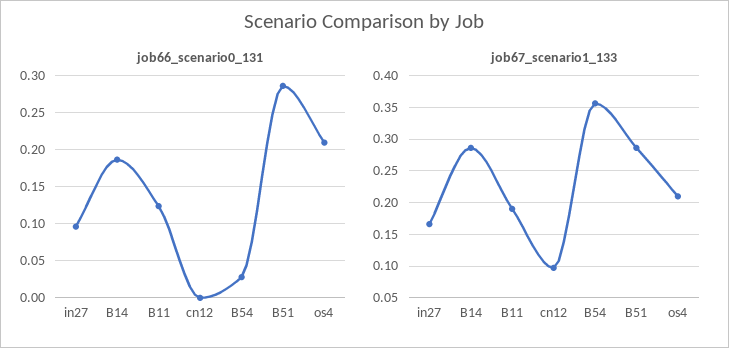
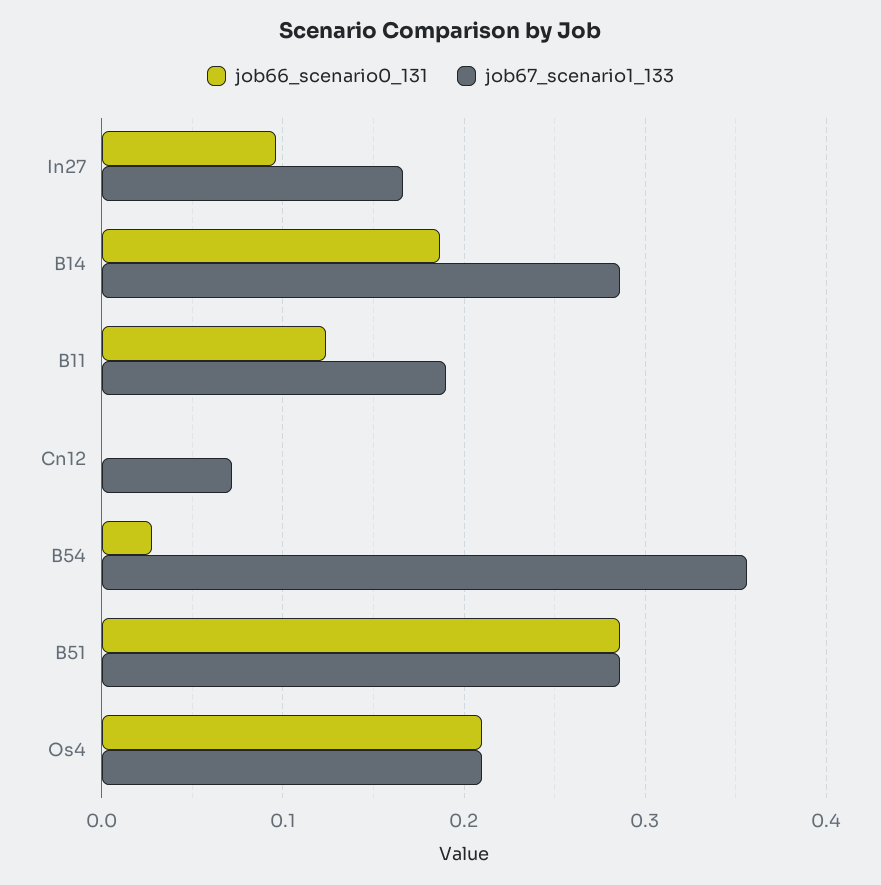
job67_scenario1_133, cn12: 0.1 -> 0.07

